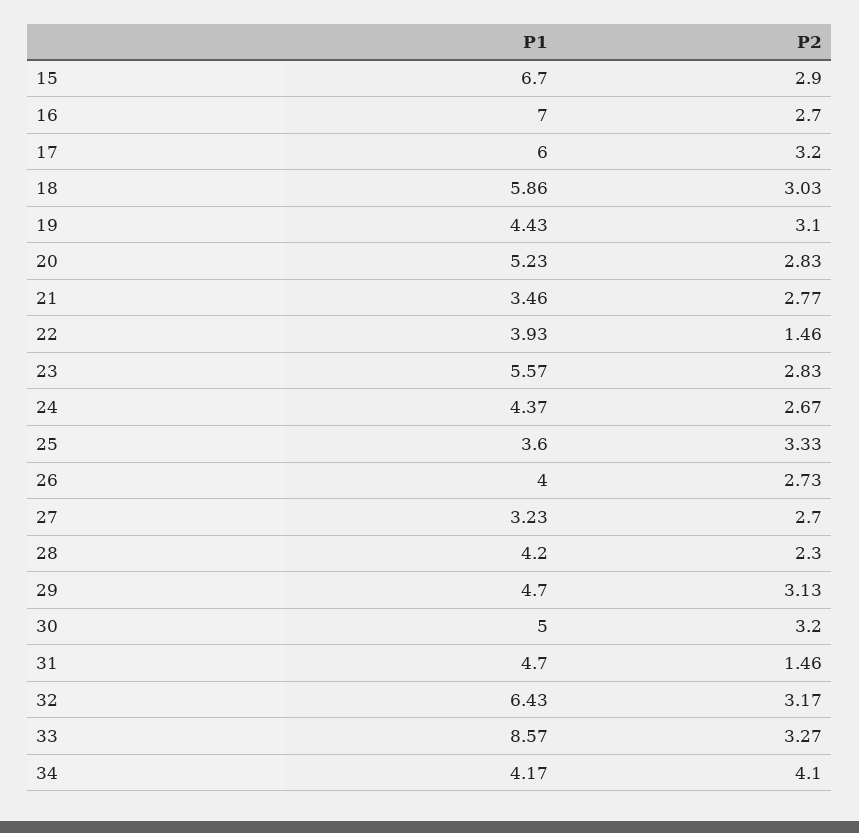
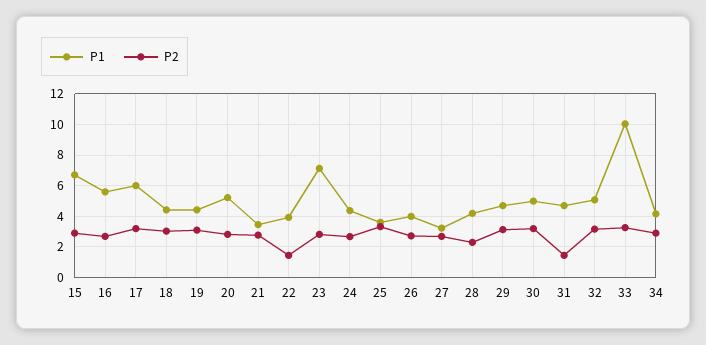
P1, 16: 7 -> 5.5
P1, 18: 5.86 -> 4.5
P1, 23: 5.57 -> 7
P1, 32: 6.43 -> 5
P1, 33: 8.57 -> 10
P2, 34: 4.1 -> 3

